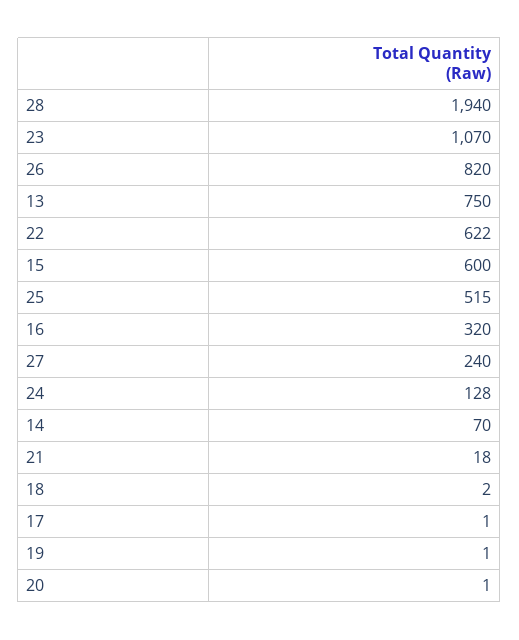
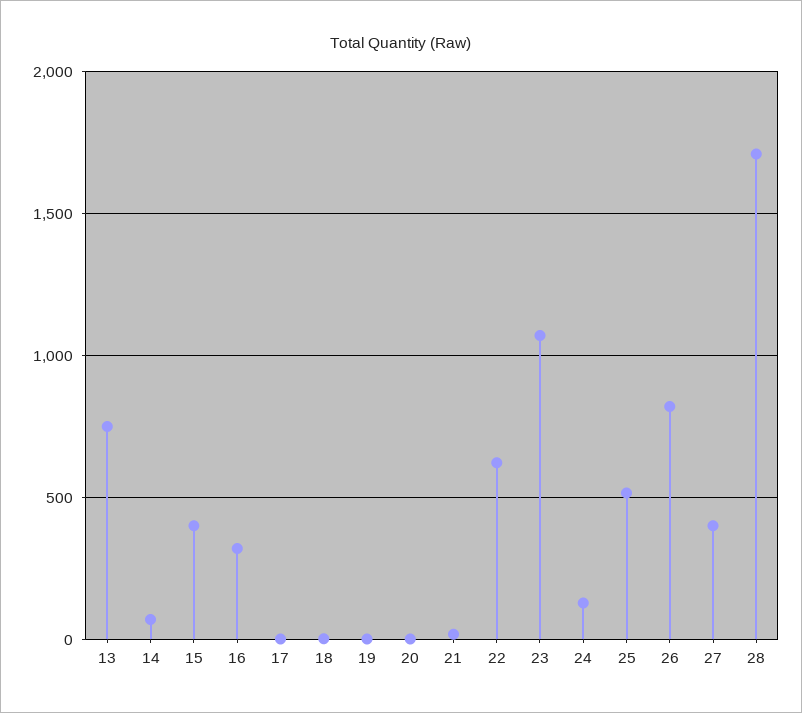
28: 1940 -> 1700
15: 600 -> 400
27: 240 -> 400

